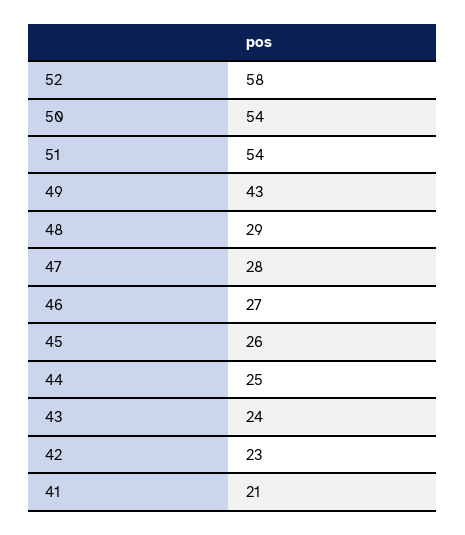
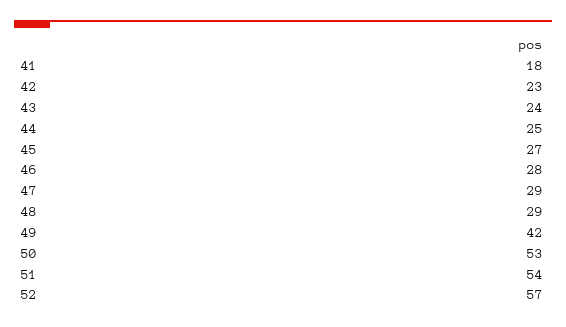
52: 58 -> 57
50: 54 -> 53
49: 43 -> 42
47: 28 -> 29
46: 27 -> 28
45: 26 -> 27
41: 21 -> 18

